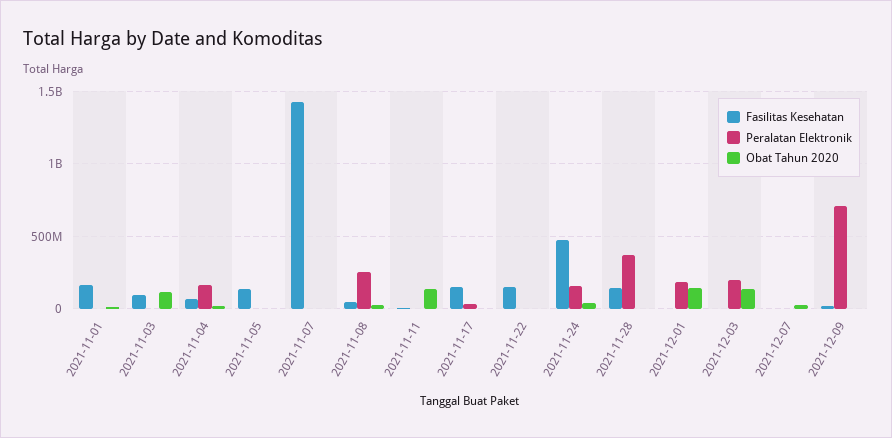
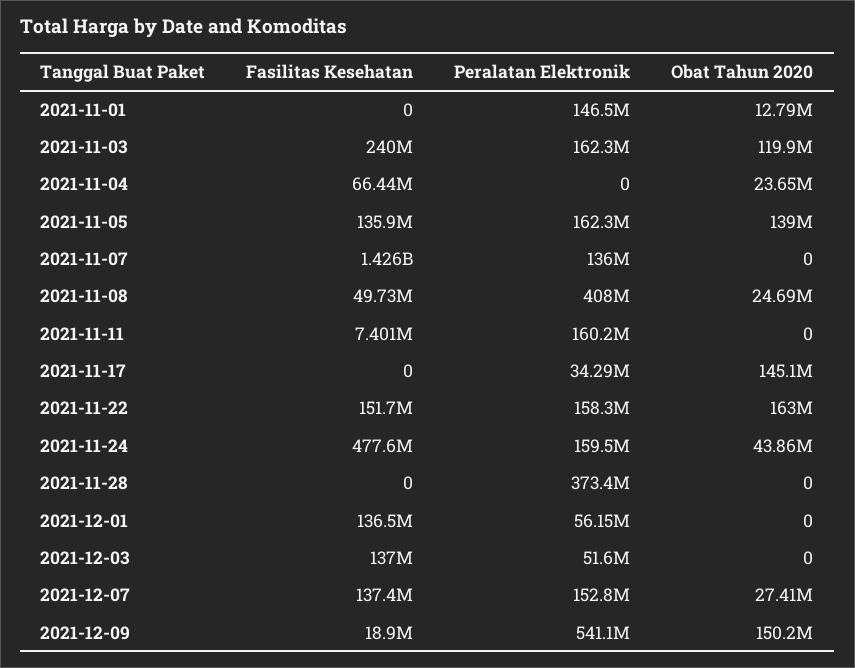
Fasilitas Kesehatan, 2021-11-01: 150000000 -> 0
Peralatan Elektronik, 2021-11-01: 0 -> 146500000
Fasilitas Kesehatan, 2021-11-03: 100000000 -> 240000000
Peralatan Elektronik, 2021-11-03: 0 -> 162300000
Peralatan Elektronik, 2021-11-04: 150000000 -> 0
Peralatan Elektronik, 2021-11-05: 0 -> 162300000
Obat Tahun 2020, 2021-11-05: 0 -> 139000000
Peralatan Elektronik, 2021-11-07: 0 -> 136000000
Peralatan Elektronik, 2021-11-08: 250000000 -> 408000000
Peralatan Elektronik, 2021-11-11: 0 -> 160200000
Obat Tahun 2020, 2021-11-11: 150000000 -> 0
Fasilitas Kesehatan, 2021-11-17: 150000000 -> 0
Obat Tahun 2020, 2021-11-17: 0 -> 145100000
Peralatan Elektronik, 2021-11-22: 0 -> 158300000
Obat Tahun 2020, 2021-11-22: 0 -> 163000000
Fasilitas Kesehatan, 2021-11-28: 150000000 -> 0
Fasilitas Kesehatan, 2021-12-01: 0 -> 136500000
Peralatan Elektronik, 2021-12-01: 200000000 -> 56150000
Obat Tahun 2020, 2021-12-01: 150000000 -> 0
Fasilitas Kesehatan, 2021-12-03: 0 -> 137000000
Peralatan Elektronik, 2021-12-03: 200000000 -> 51600000
Obat Tahun 2020, 2021-12-03: 150000000 -> 0
Fasilitas Kesehatan, 2021-12-07: 0 -> 137400000
Peralatan Elektronik, 2021-12-07: 0 -> 152800000
Peralatan Elektronik, 2021-12-09: 700000000 -> 541100000
Obat Tahun 2020, 2021-12-09: 0 -> 150200000

